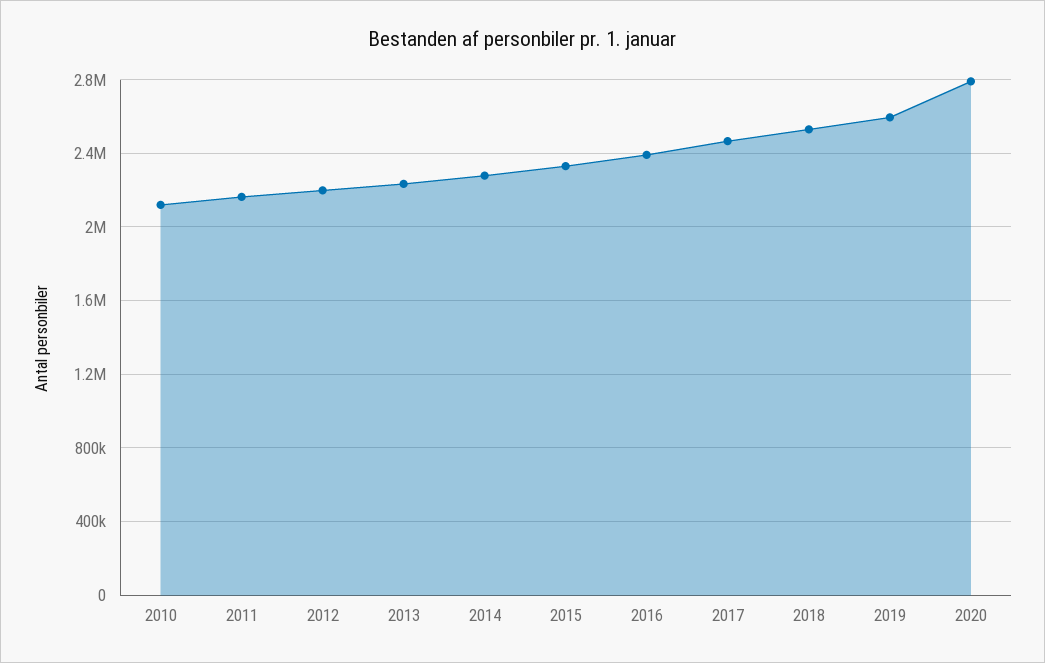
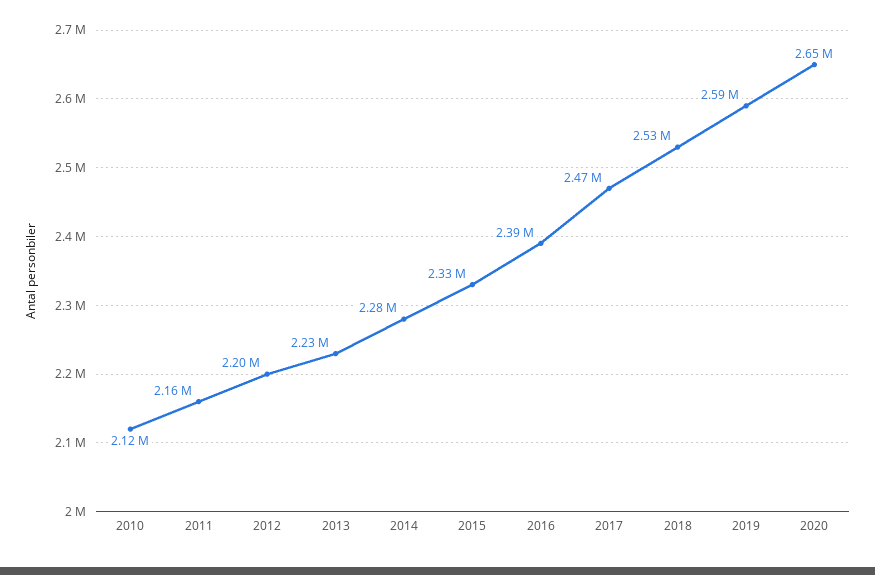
2020: 2800000 -> 2650000

